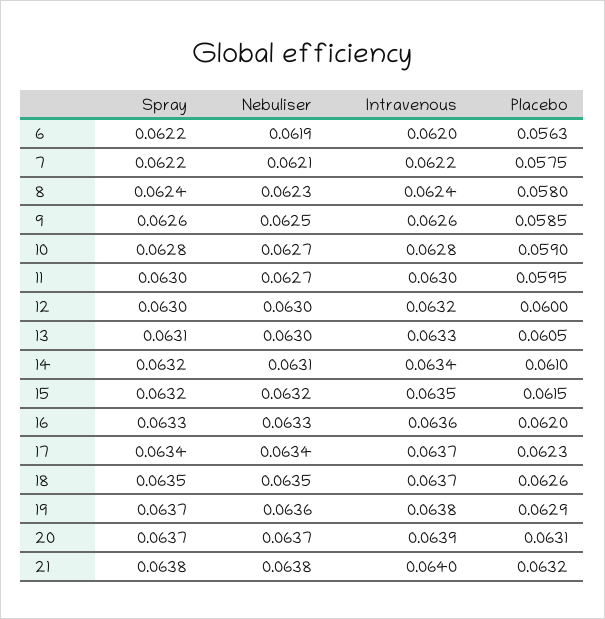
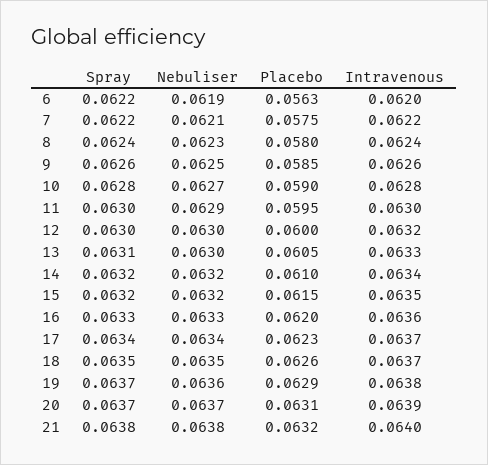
Nebuliser, 11: 0.0627 -> 0.0629
Nebuliser, 14: 0.0631 -> 0.0632

